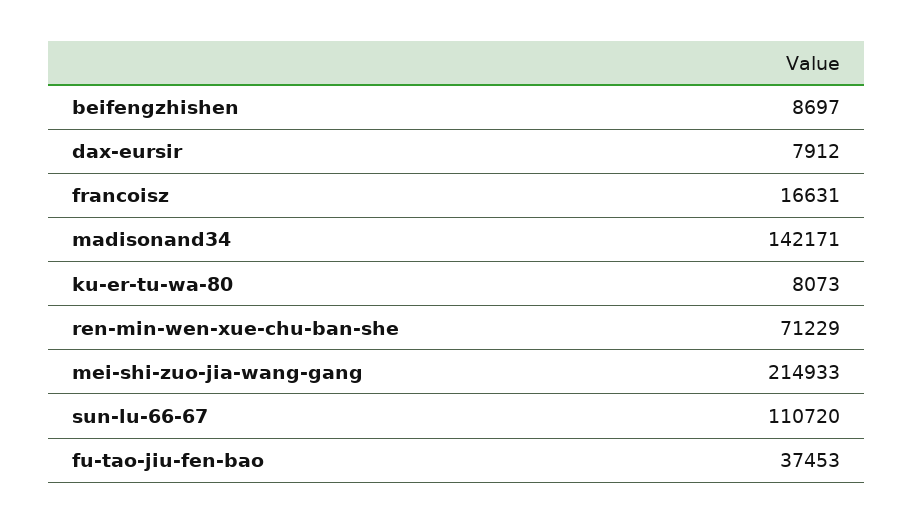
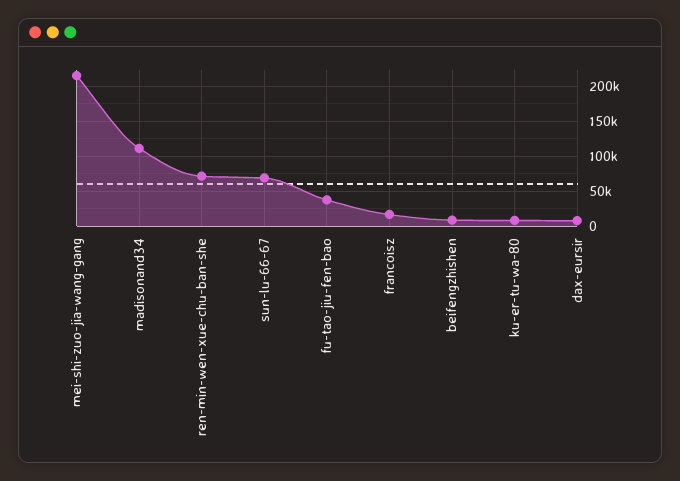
madisonand34: 142171 -> 110000
sun-lu-66-67: 110720 -> 70000

